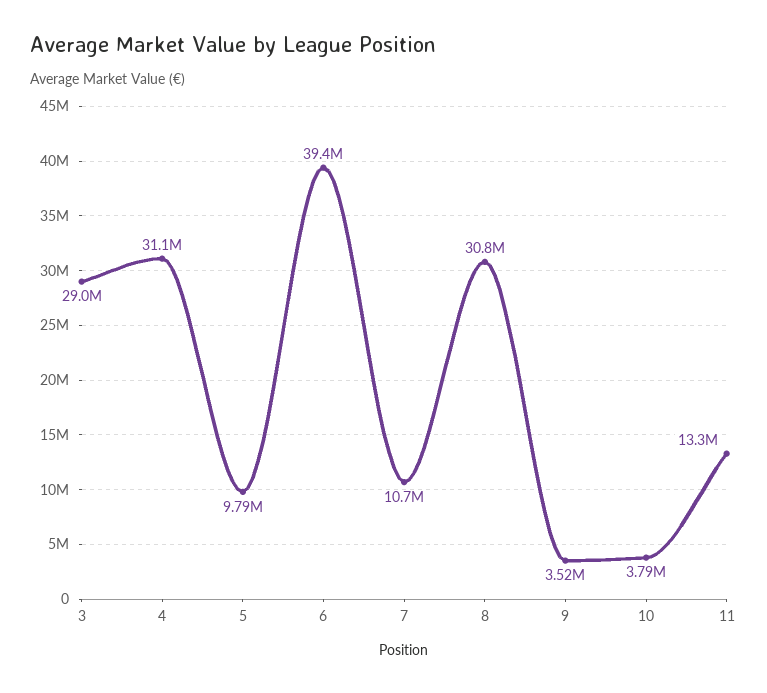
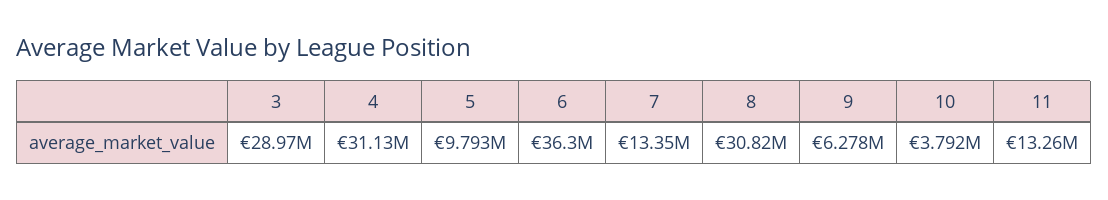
6: 39400000 -> 36300000
7: 10700000 -> 13350000
9: 3520000 -> 6278000

